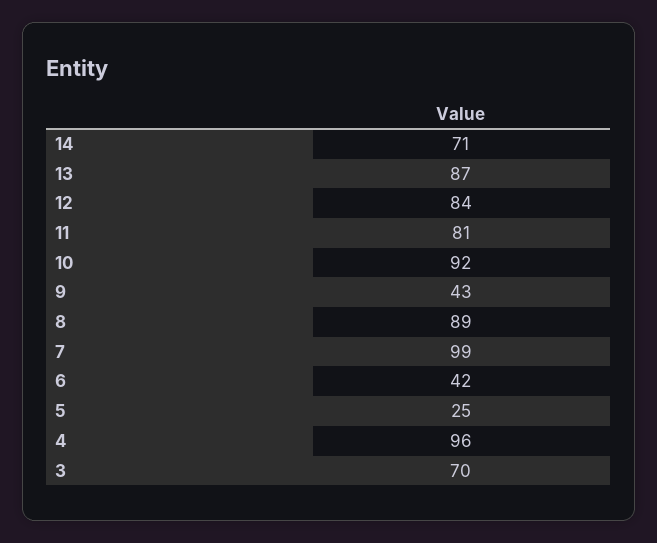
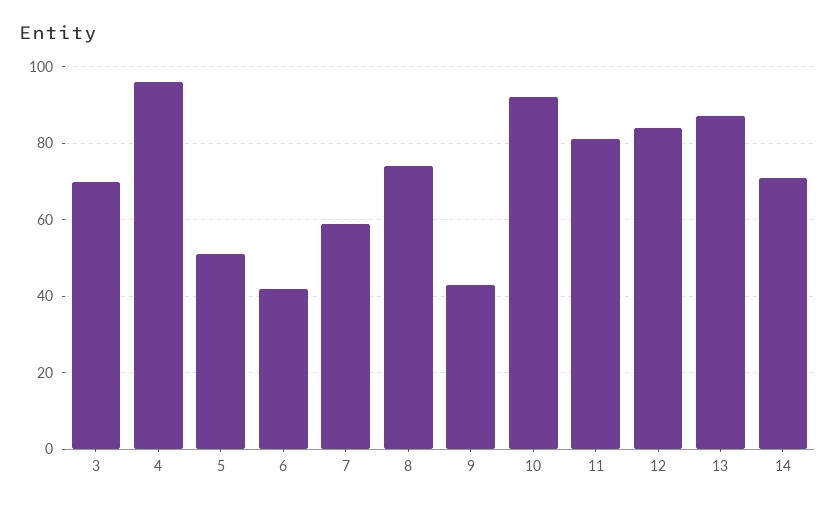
8: 89 -> 75
7: 99 -> 60
5: 25 -> 50

